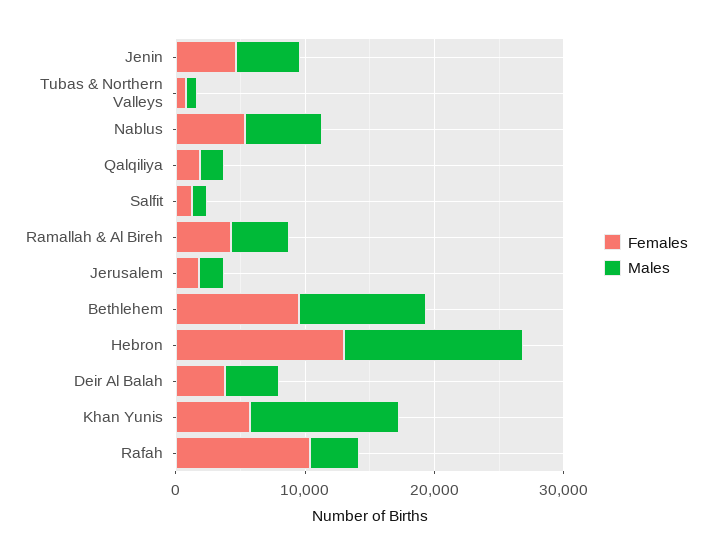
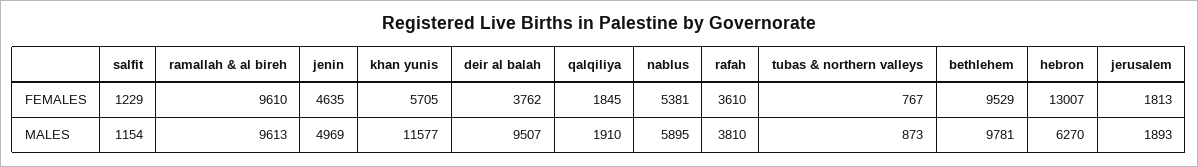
Females, Ramallah & Al Bireh: 4000 -> 9610
Males, Ramallah & Al Bireh: 4000 -> 9613
Males, Hebron: 14000 -> 6270
Males, Deir Al Balah: 4000 -> 9507
Females, Rafah: 10000 -> 3610

